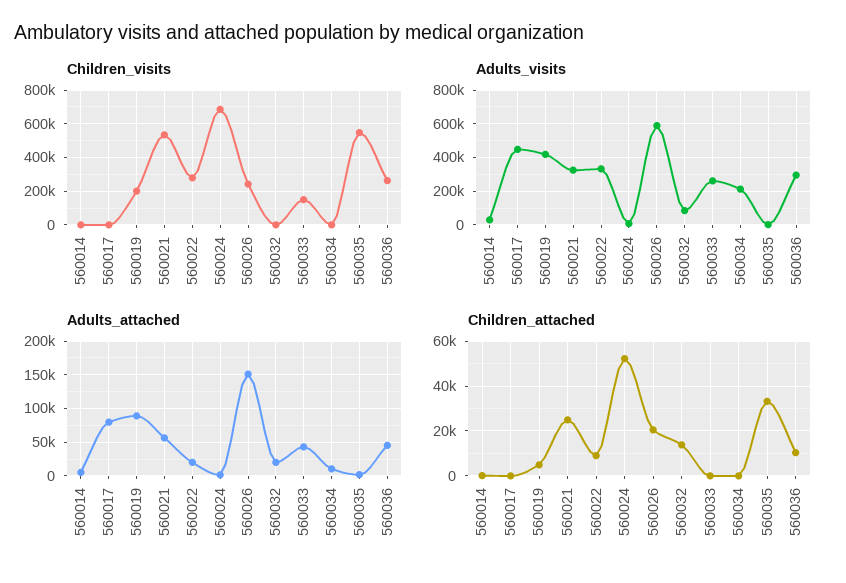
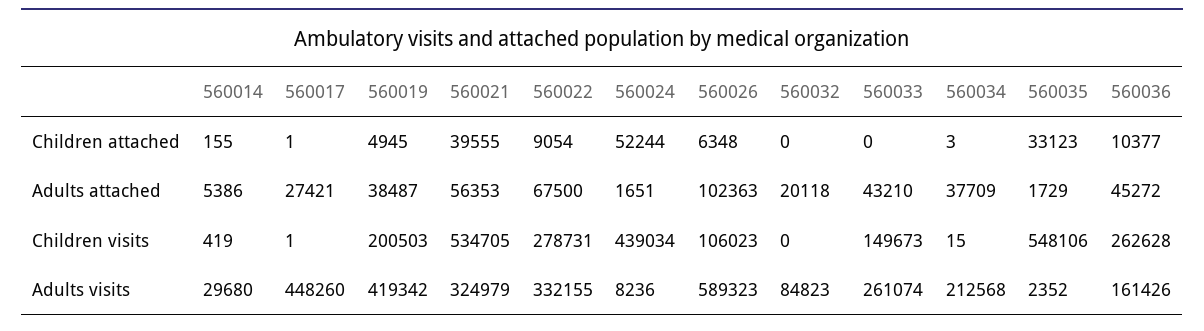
Children_visits, 560024: 700000 -> 439034
Children_visits, 560026: 250000 -> 106023
Adults_visits, 560036: 300000 -> 161426
Adults_attached, 560017: 80000 -> 27421
Adults_attached, 560019: 90000 -> 38487
Adults_attached, 560022: 20000 -> 67500
Adults_attached, 560026: 150000 -> 102363
Adults_attached, 560034: 10000 -> 37709
Children_attached, 560021: 25000 -> 39555
Children_attached, 560026: 20000 -> 6348
Children_attached, 560032: 15000 -> 0

